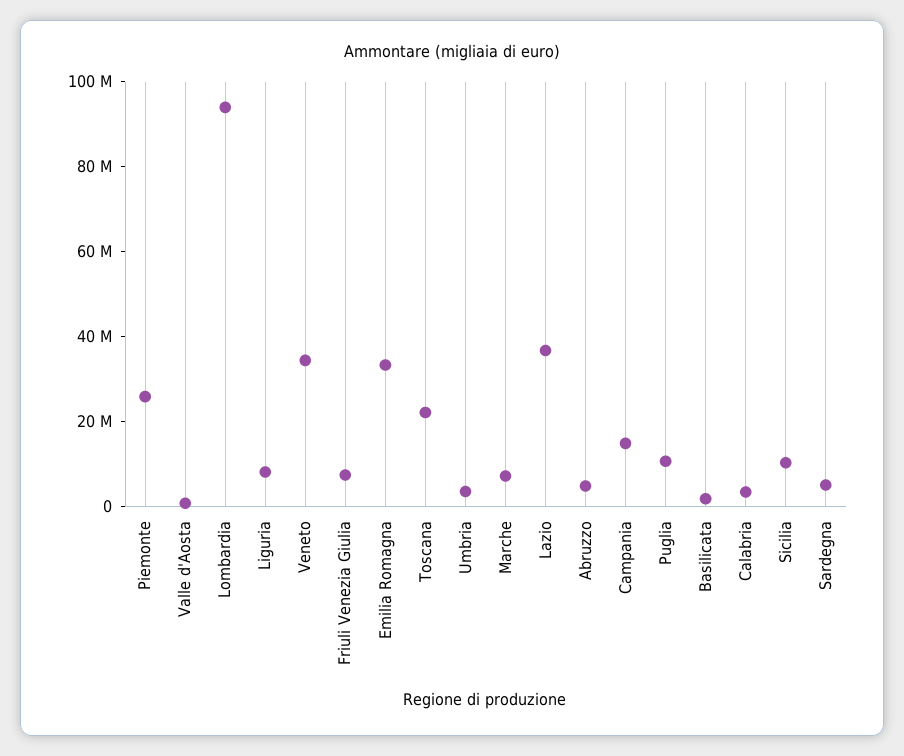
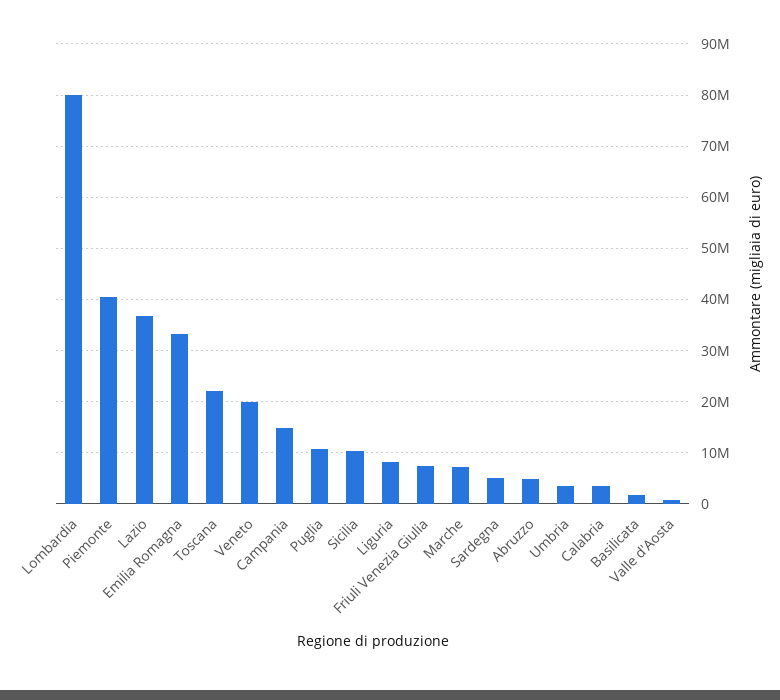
Piemonte: 25000000 -> 40000000
Lombardia: 95000000 -> 80000000
Veneto: 35000000 -> 20000000

